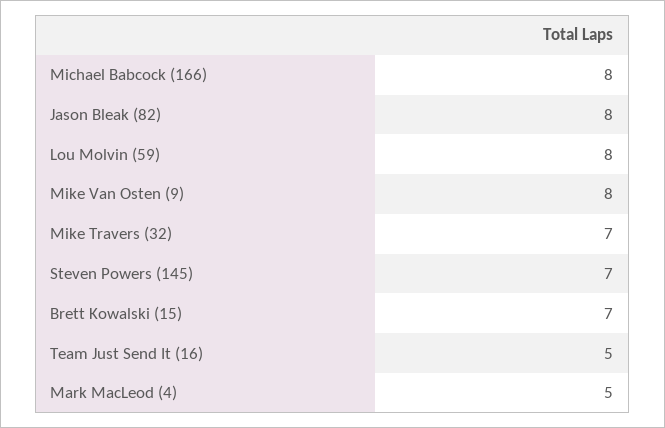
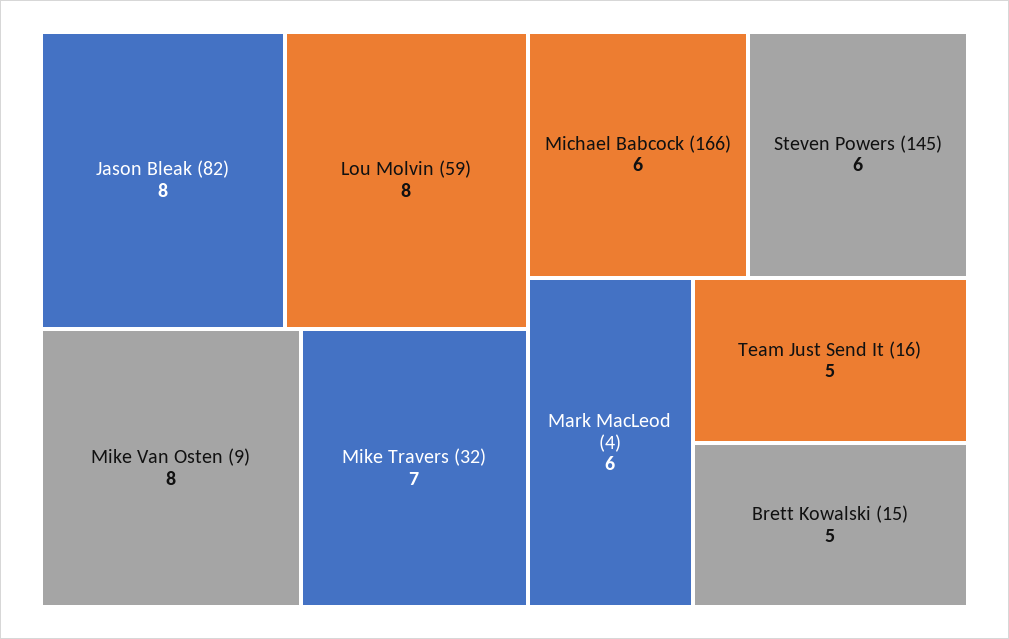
Michael Babcock (166): 8 -> 6
Steven Powers (145): 7 -> 6
Brett Kowalski (15): 7 -> 5
Mark MacLeod (4): 5 -> 6

